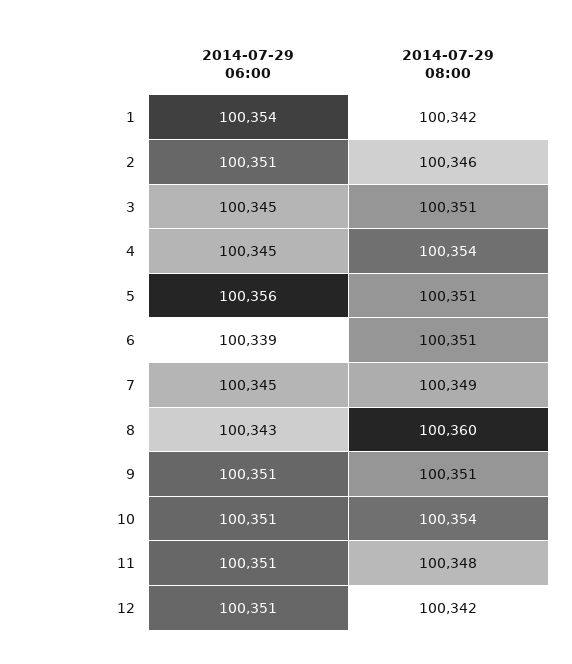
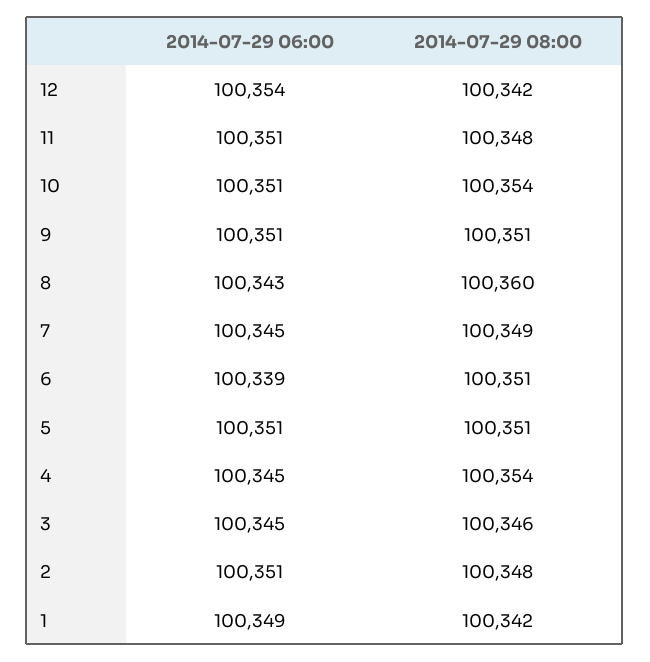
2014-07-29 06:00, 1: 100354 -> 100349
2014-07-29 08:00, 2: 100346 -> 100348
2014-07-29 08:00, 3: 100351 -> 100346
2014-07-29 06:00, 5: 100356 -> 100351
2014-07-29 06:00, 12: 100351 -> 100354

